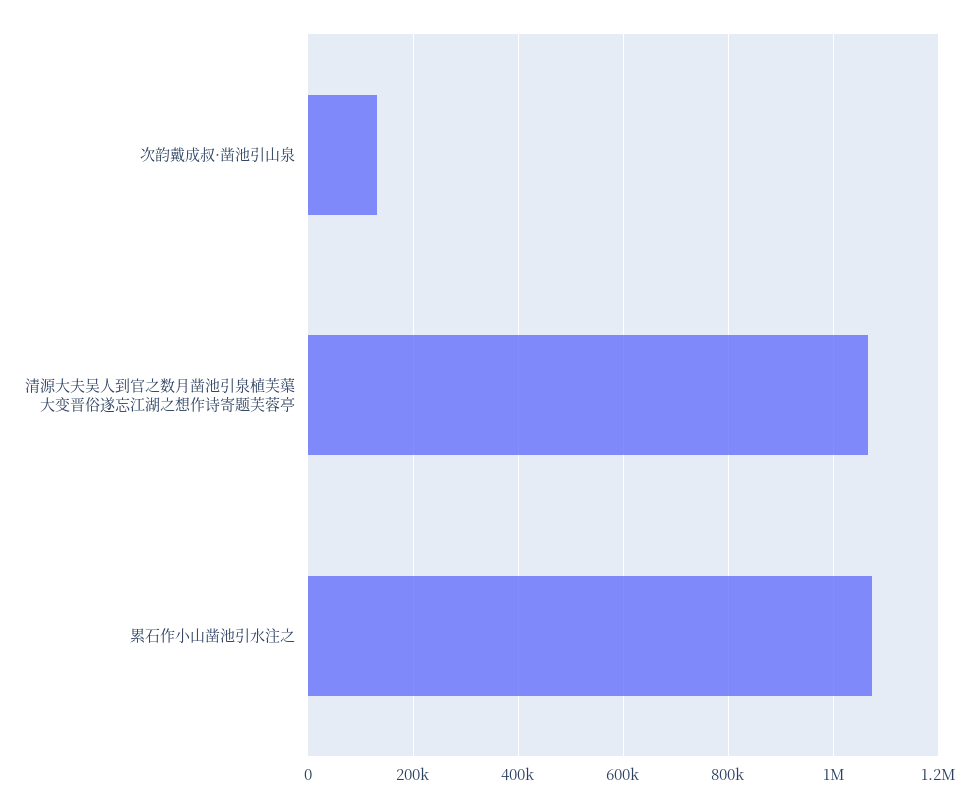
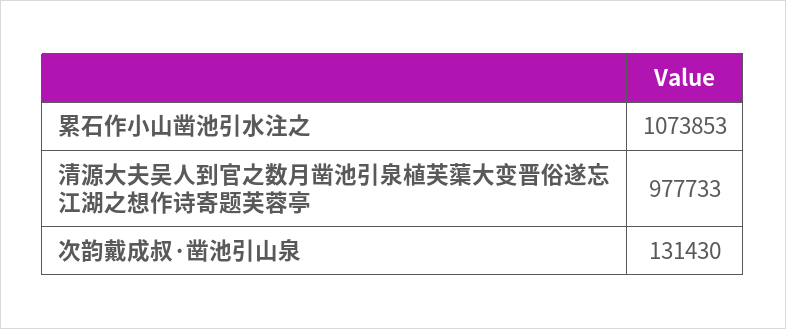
清源大夫吴人到官之数月凿池引泉植芙蕖大变晋俗遂忘江湖之想作诗寄题芙蓉亭: 1060000 -> 977733

